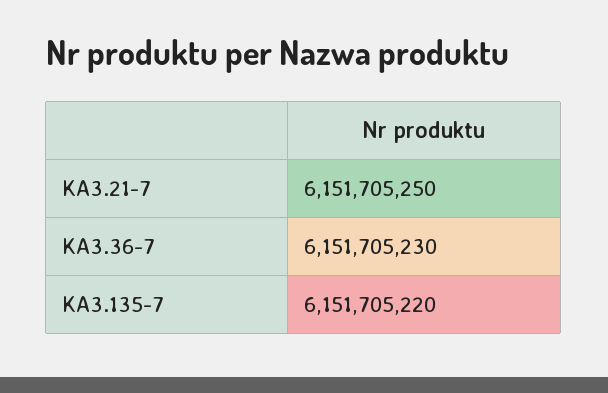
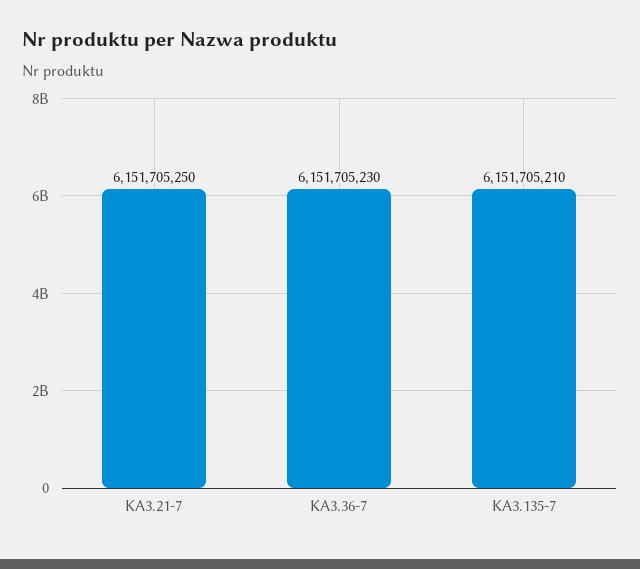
KA3.135-7: 6151705220 -> 6151705210

